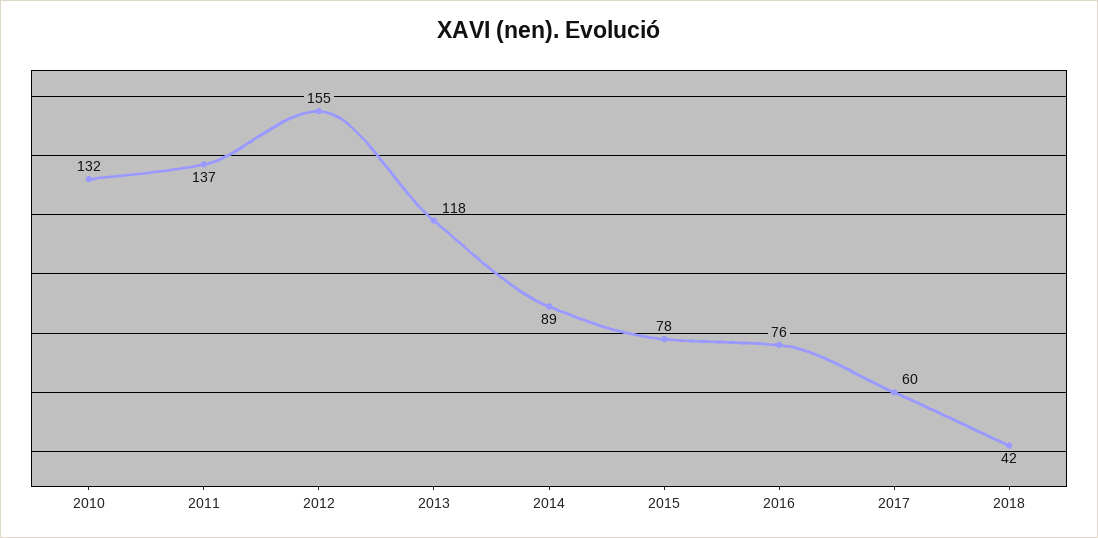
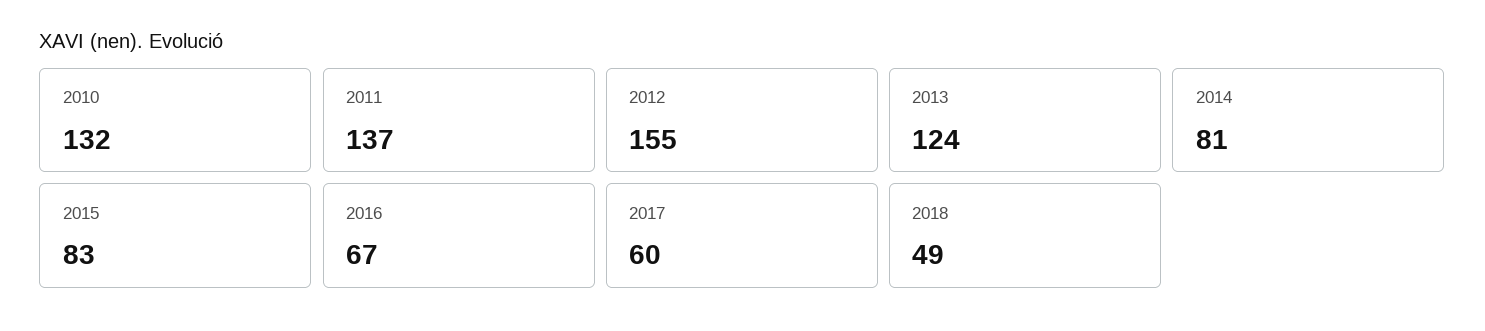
2013: 118 -> 124
2014: 89 -> 81
2015: 78 -> 83
2016: 76 -> 67
2018: 42 -> 49

